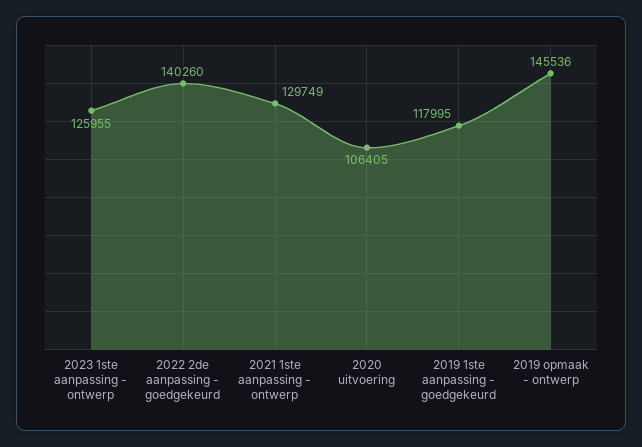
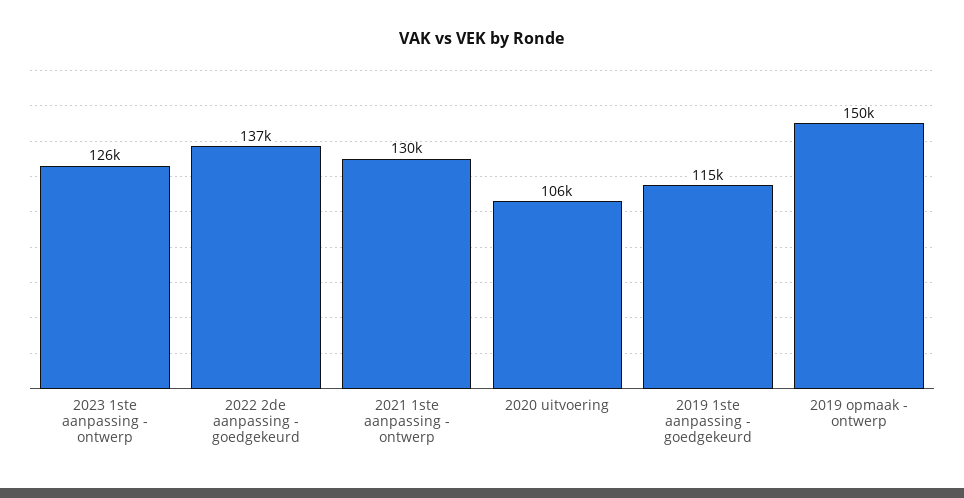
2022 2de aanpassing - goedgekeurd: 140260 -> 137000
2019 1ste aanpassing - goedgekeurd: 117995 -> 115000
2019 opmaak - ontwerp: 145536 -> 150000

